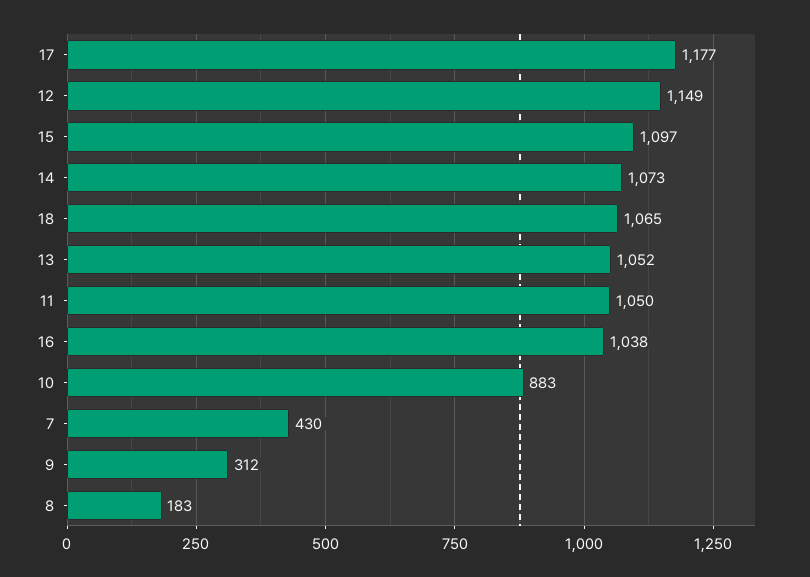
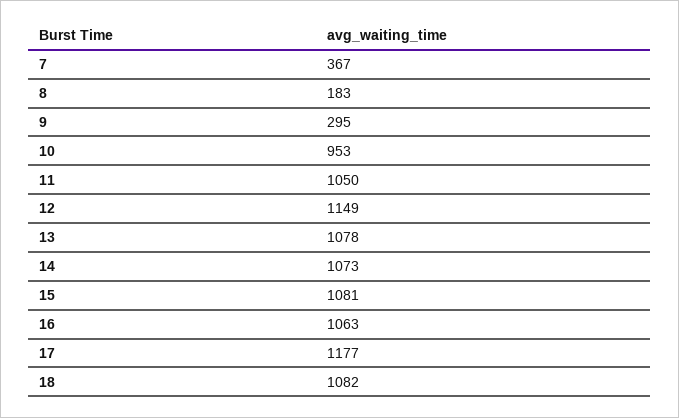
15: 1097 -> 1081
18: 1065 -> 1082
13: 1052 -> 1078
16: 1038 -> 1063
10: 883 -> 953
7: 430 -> 367
9: 312 -> 295

